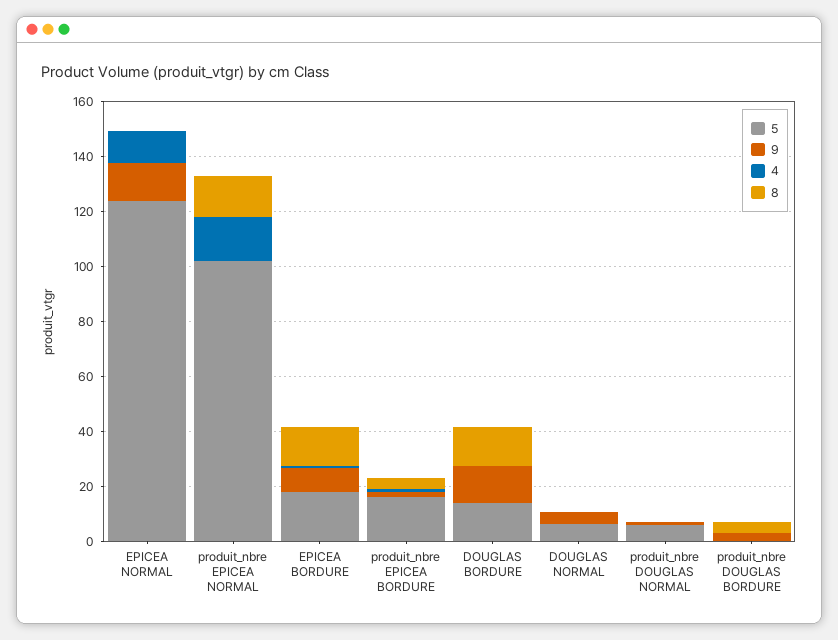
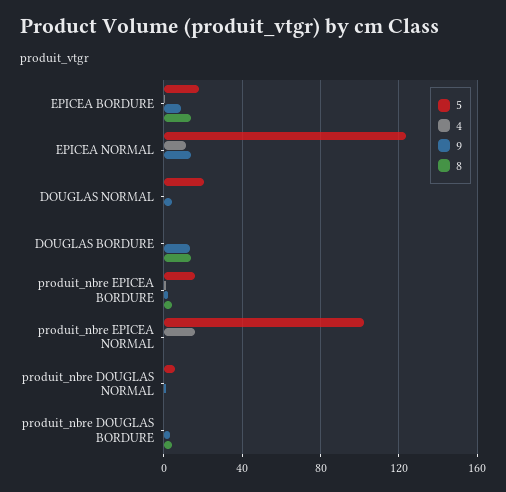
8, produit_nbre EPICEA NORMAL: 15 -> 0
5, DOUGLAS BORDURE: 15 -> 0
5, DOUGLAS NORMAL: 5 -> 20

